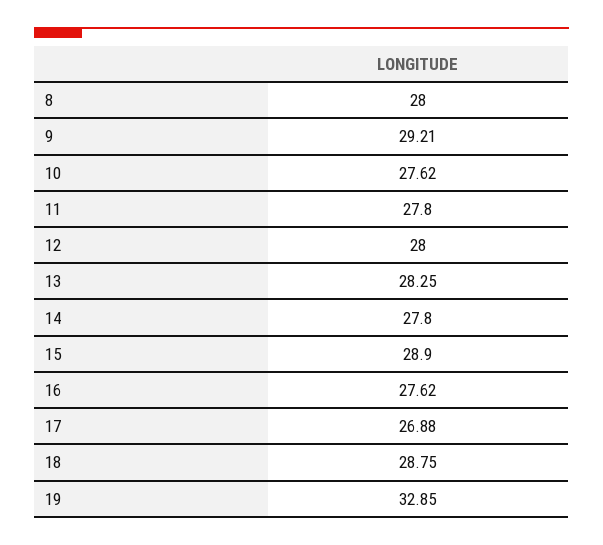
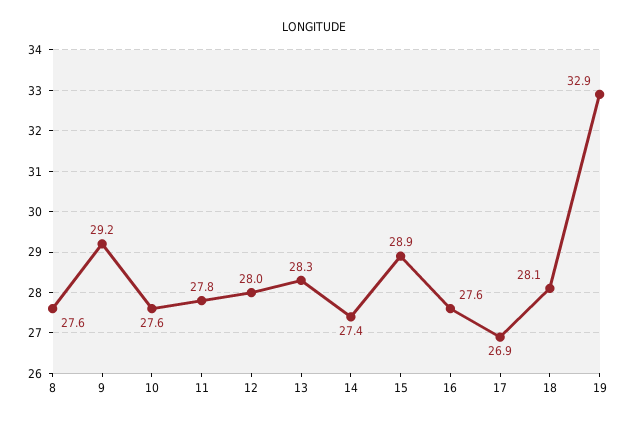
8: 28 -> 27.6
14: 27.8 -> 27.4
18: 28.75 -> 28.1

